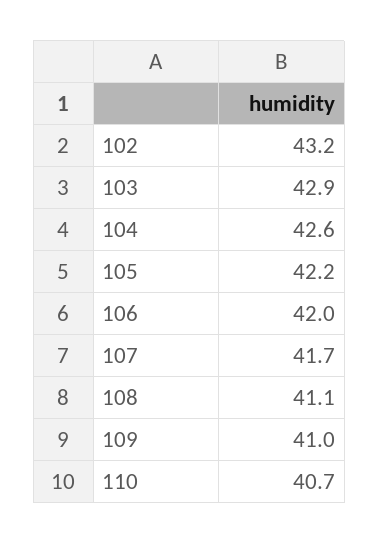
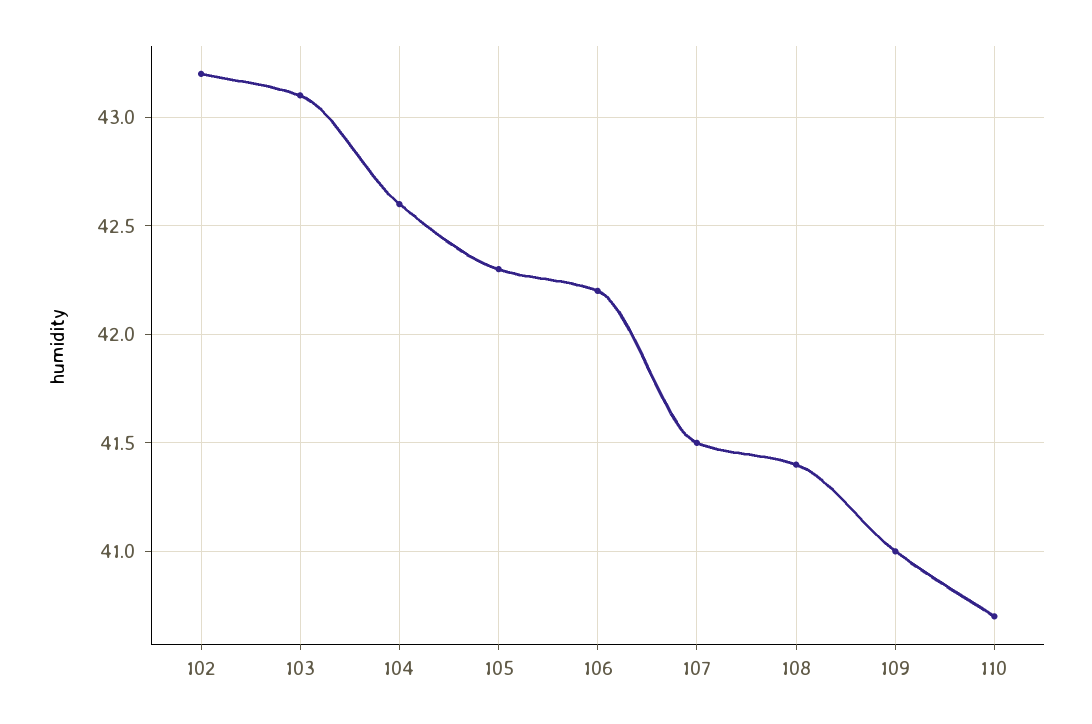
103: 42.9 -> 43.1
105: 42.2 -> 42.3
106: 42 -> 42.2
107: 41.7 -> 41.5
108: 41.1 -> 41.4

